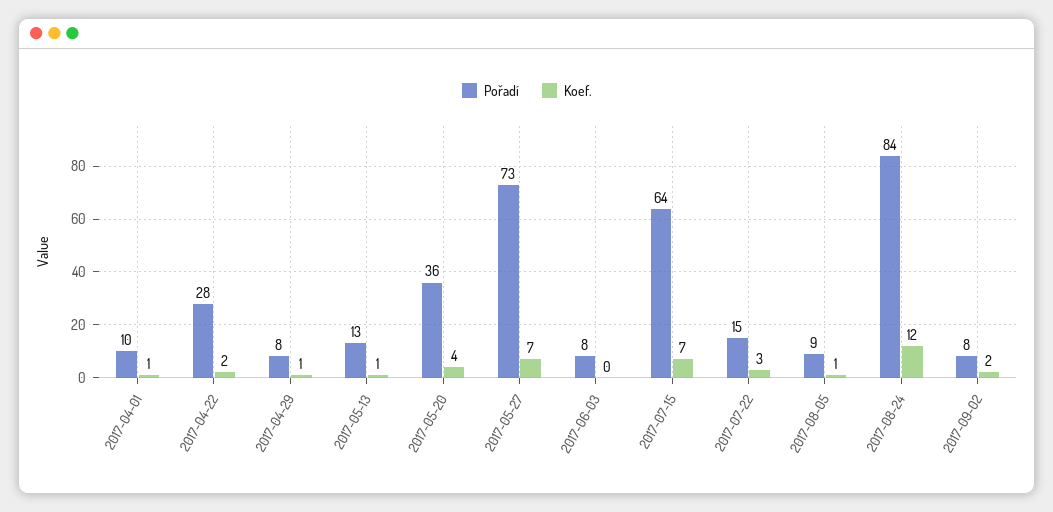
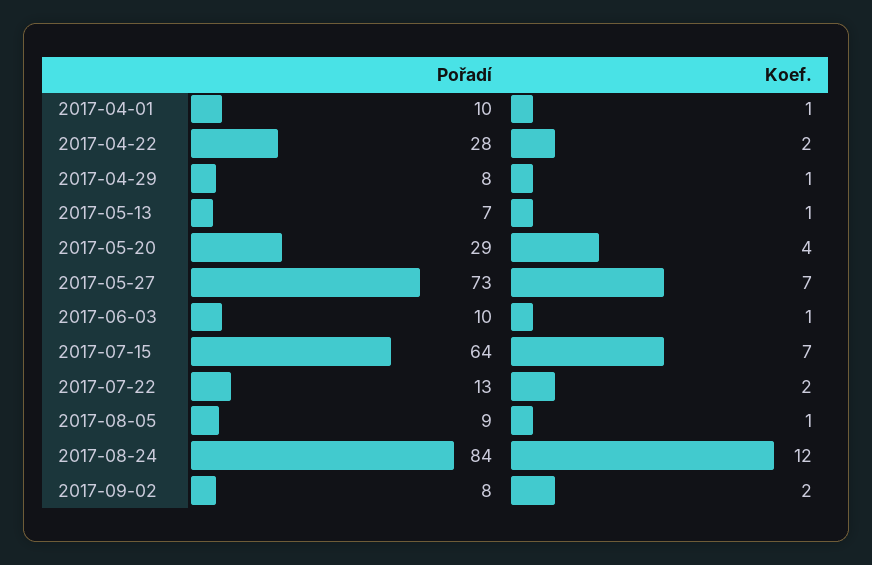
Pořadí, 2017-05-13: 13 -> 7
Pořadí, 2017-05-20: 36 -> 29
Pořadí, 2017-06-03: 8 -> 10
Koef., 2017-06-03: 0 -> 1
Pořadí, 2017-07-22: 15 -> 13
Koef., 2017-07-22: 3 -> 2

